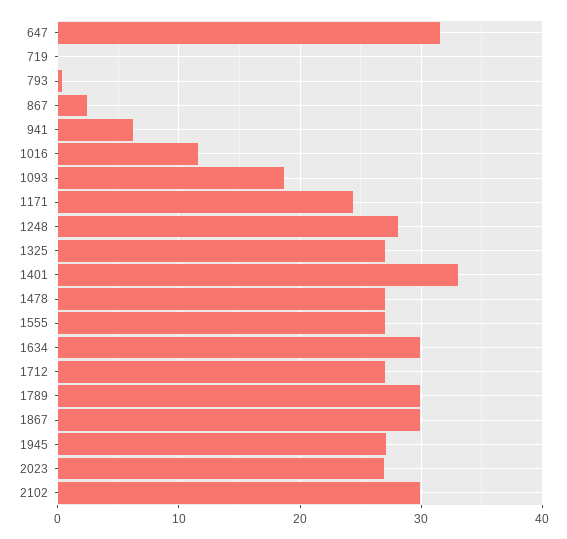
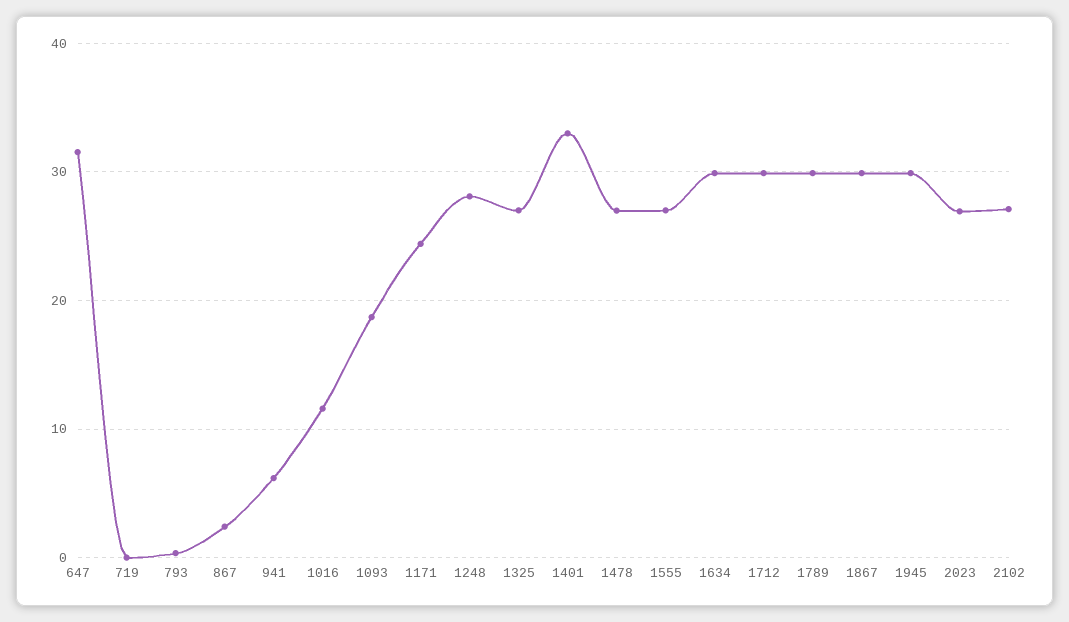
1712: 27 -> 30
1945: 27 -> 30
2102: 30 -> 27

